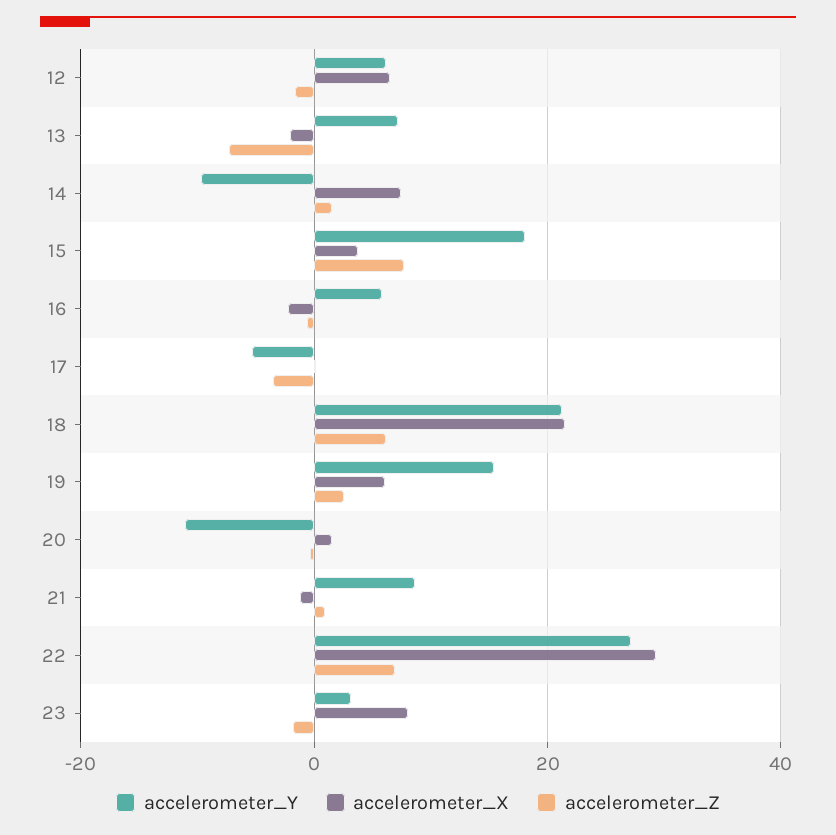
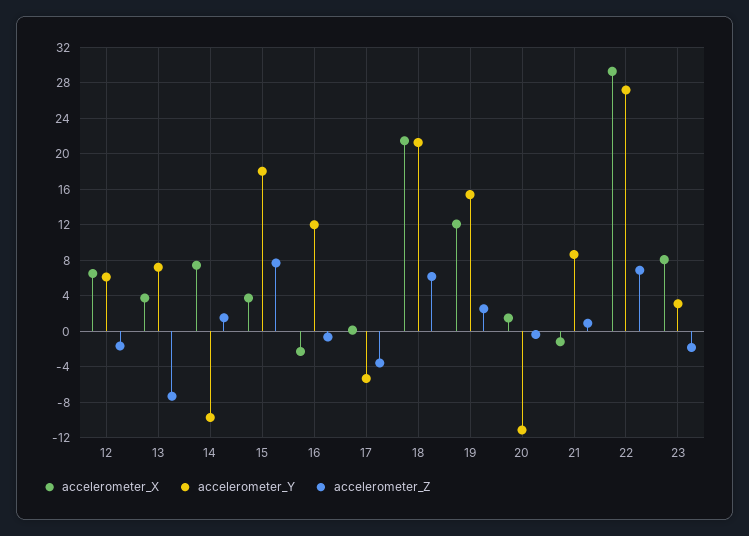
accelerometer_X, 13: -2 -> 4
accelerometer_Y, 16: 6 -> 12
accelerometer_X, 19: 6 -> 12

